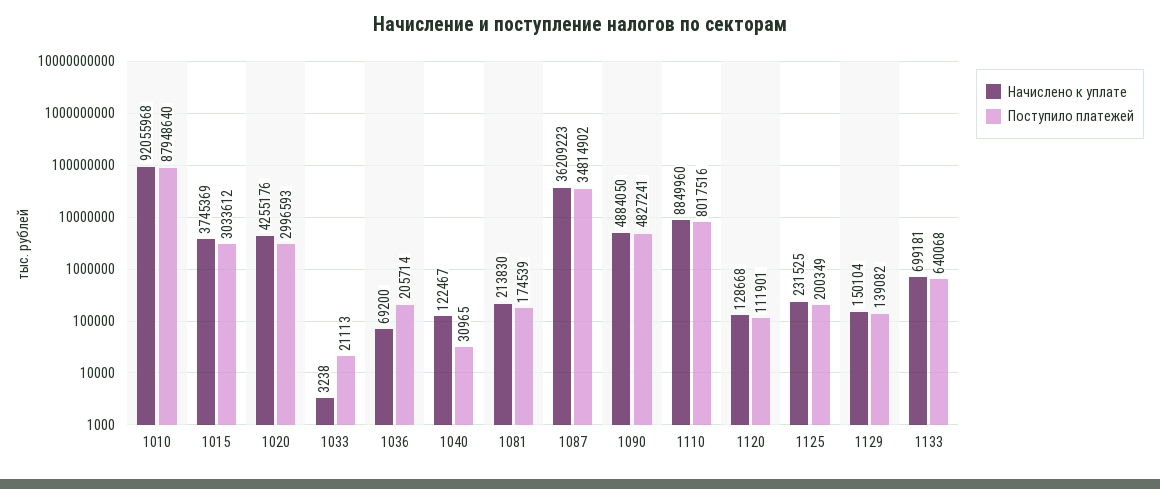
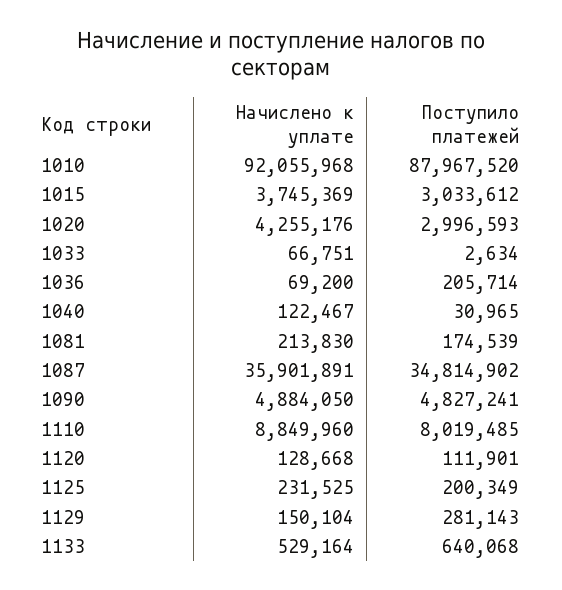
Поступило платежей, 1010: 87948640 -> 87967520
Начислено к уплате, 1033: 3238 -> 66751
Поступило платежей, 1033: 21113 -> 2634
Начислено к уплате, 1087: 36209223 -> 35901891
Поступило платежей, 1110: 8017516 -> 8019485
Поступило платежей, 1129: 139082 -> 281143
Начислено к уплате, 1133: 699181 -> 529164

